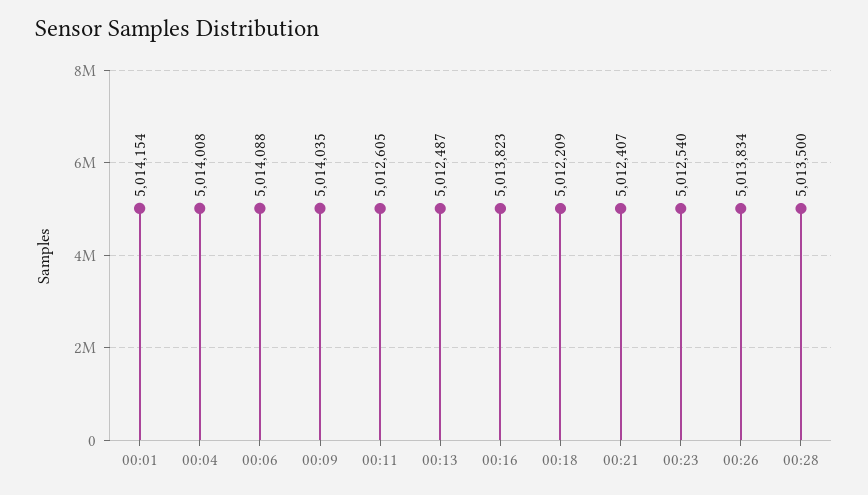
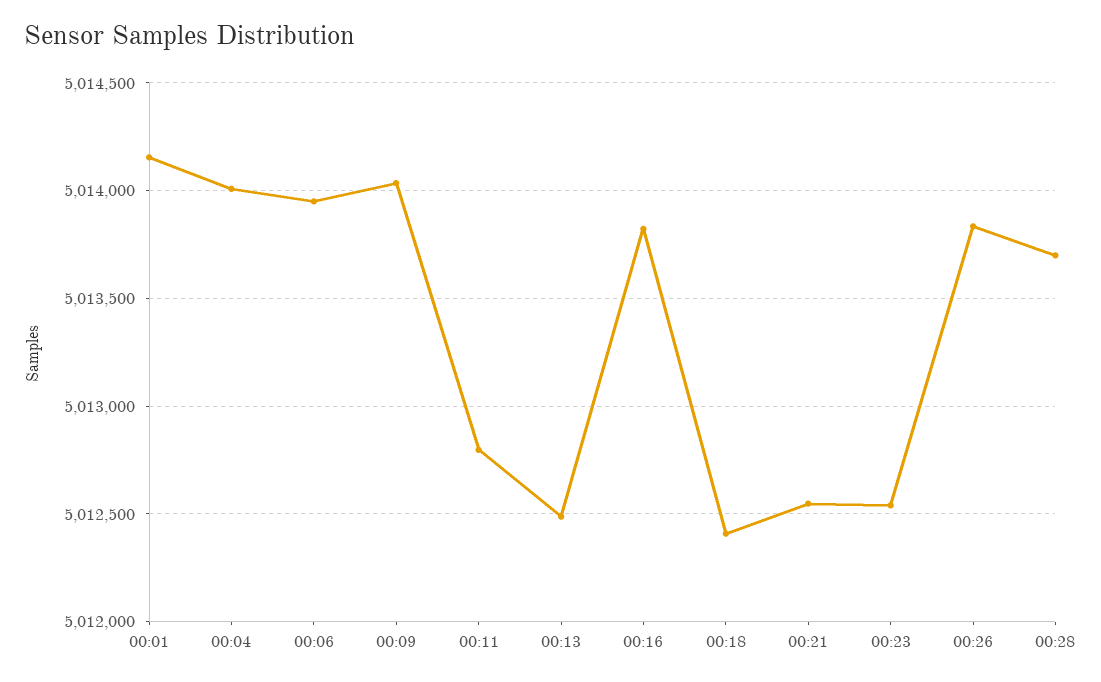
00:06: 5014088 -> 5013950
00:11: 5012605 -> 5012800
00:18: 5012209 -> 5012400
00:21: 5012407 -> 5012550
00:28: 5013500 -> 5013700

